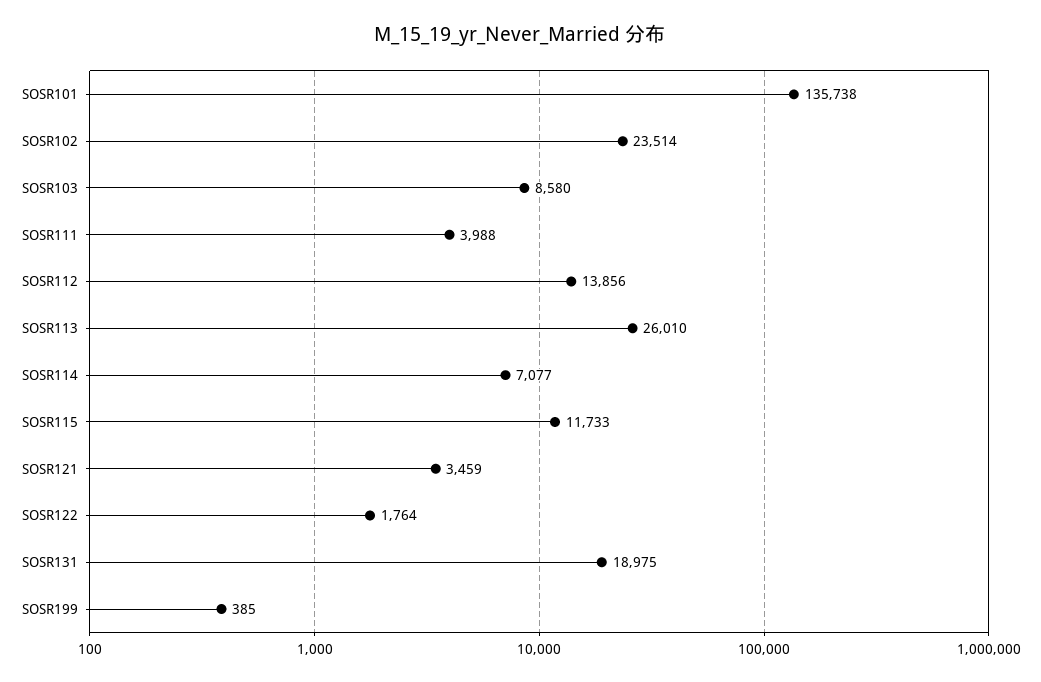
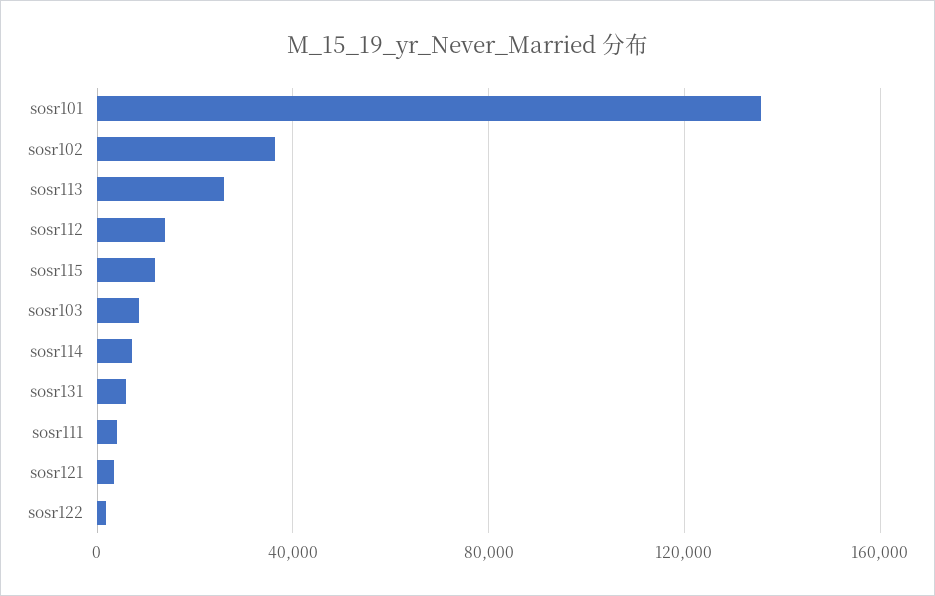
SOSR102: 23514 -> 35000
SOSR131: 18975 -> 5000
SOSR199: 385 -> none

